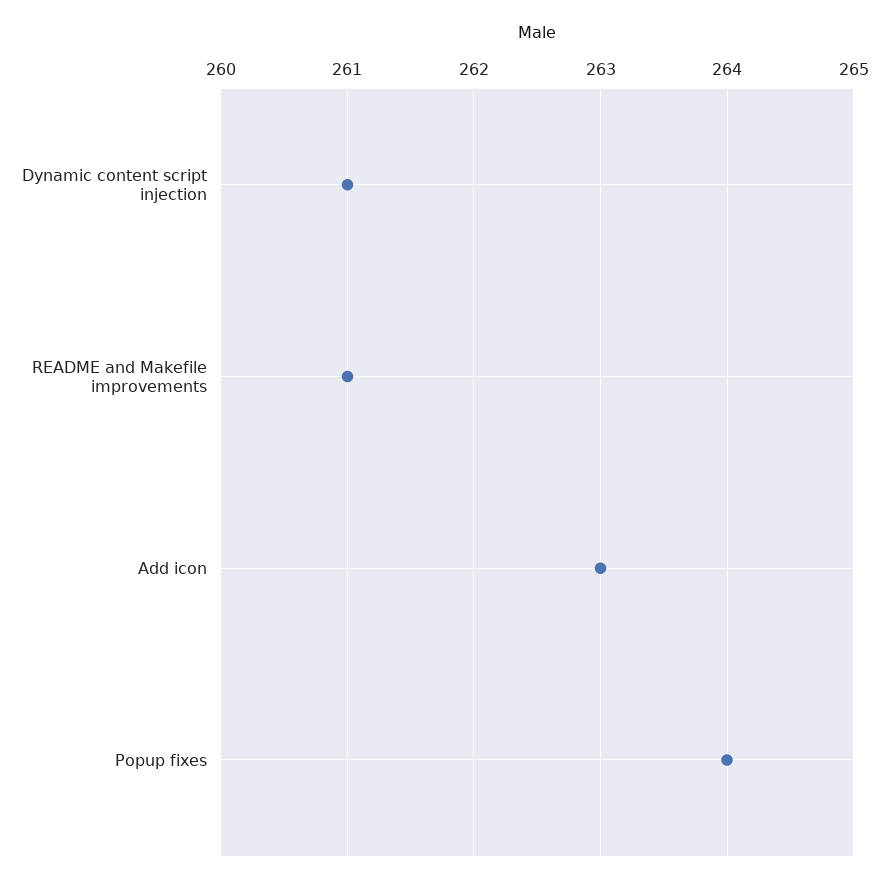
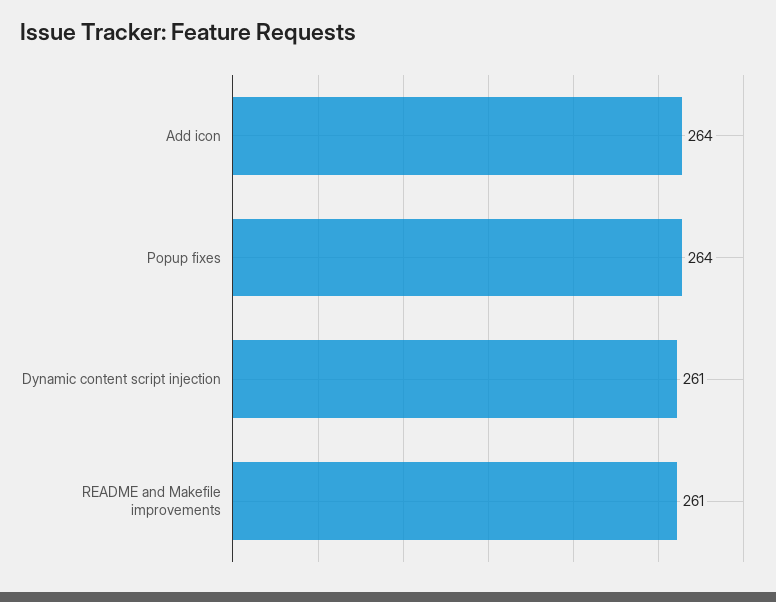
Add icon: 263 -> 264

